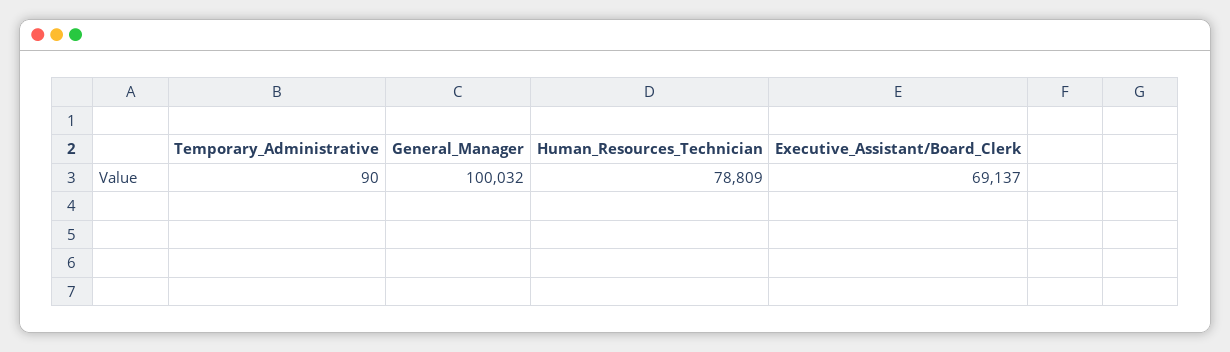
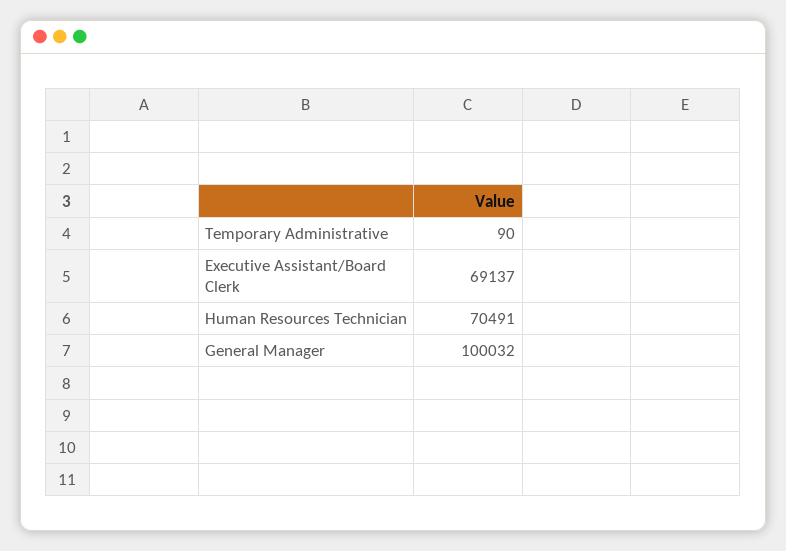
Human_Resources_Technician: 78809 -> 70491

